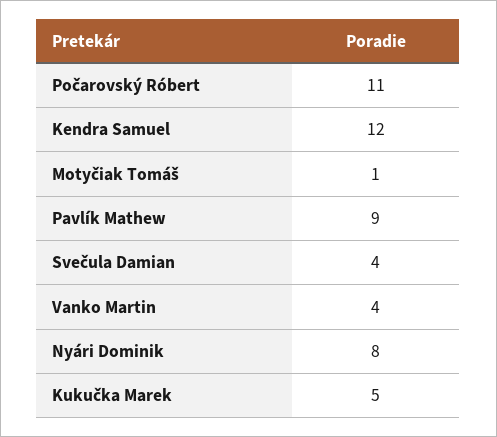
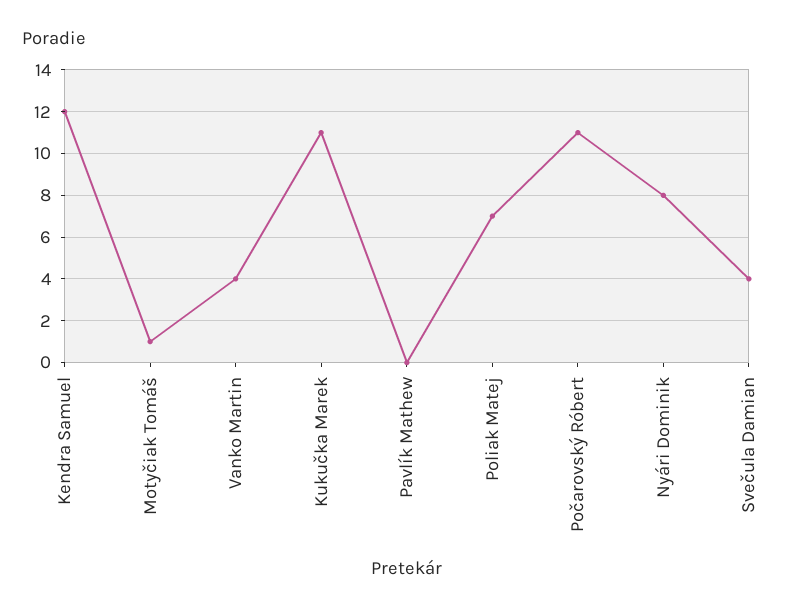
Pavlík Mathew: 9 -> 0
Kukučka Marek: 5 -> 11
Poliak Matej: none -> 7

